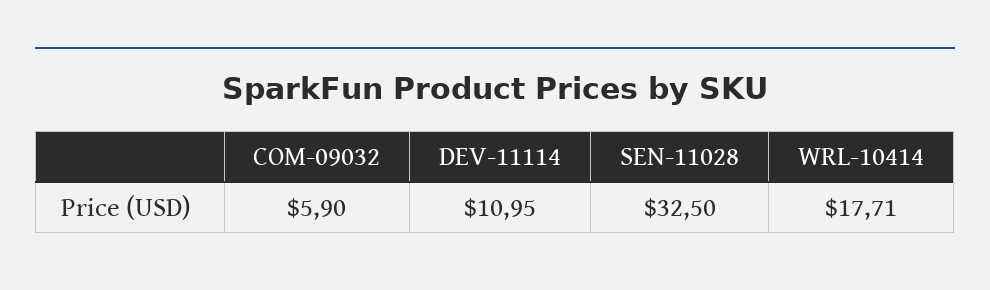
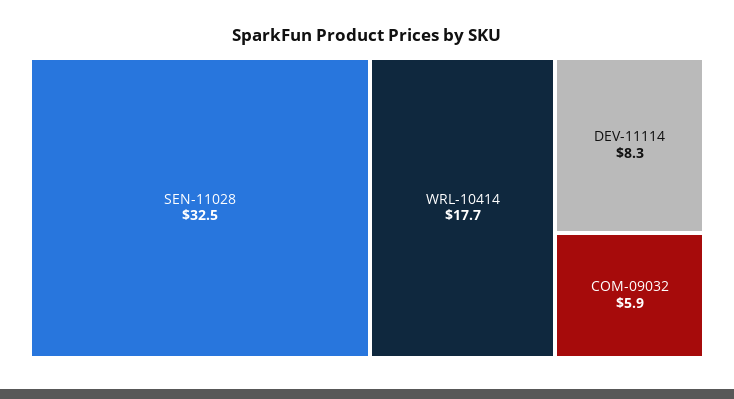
DEV-11114: 10.95 -> 8.3

